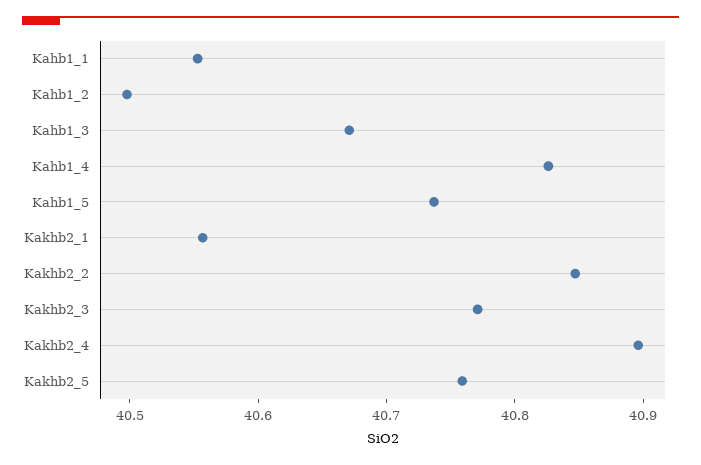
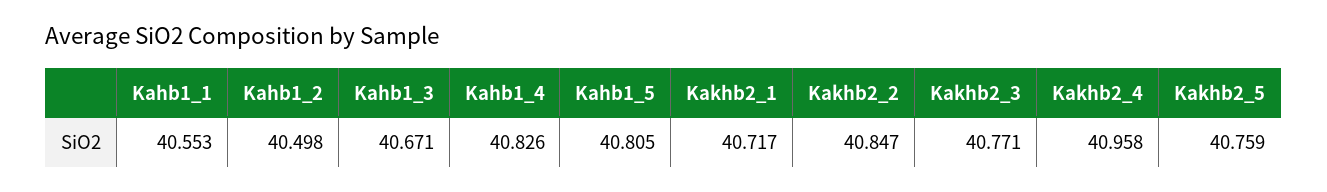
Kahb1_5: 40.74 -> 40.805
Kakhb2_1: 40.56 -> 40.717
Kakhb2_4: 40.9 -> 40.958

